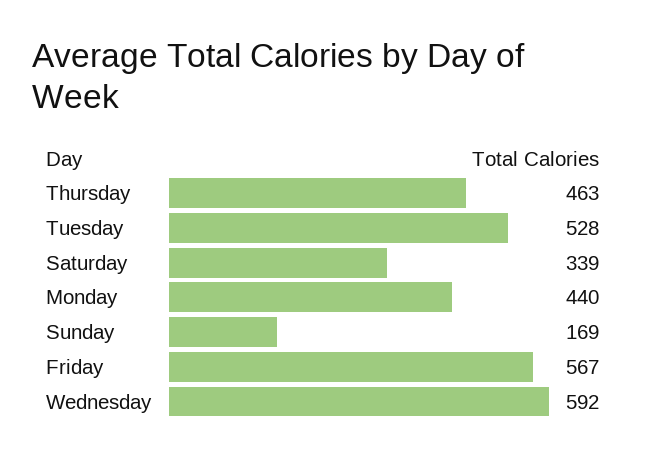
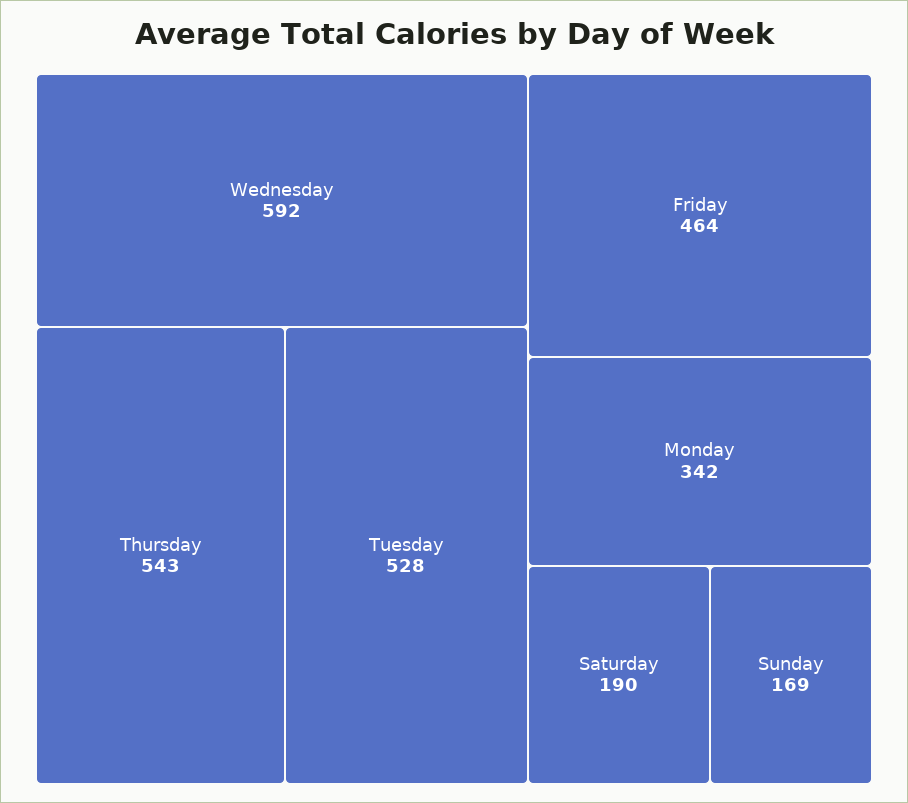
Thursday: 463 -> 543
Saturday: 339 -> 190
Monday: 440 -> 342
Friday: 567 -> 464

